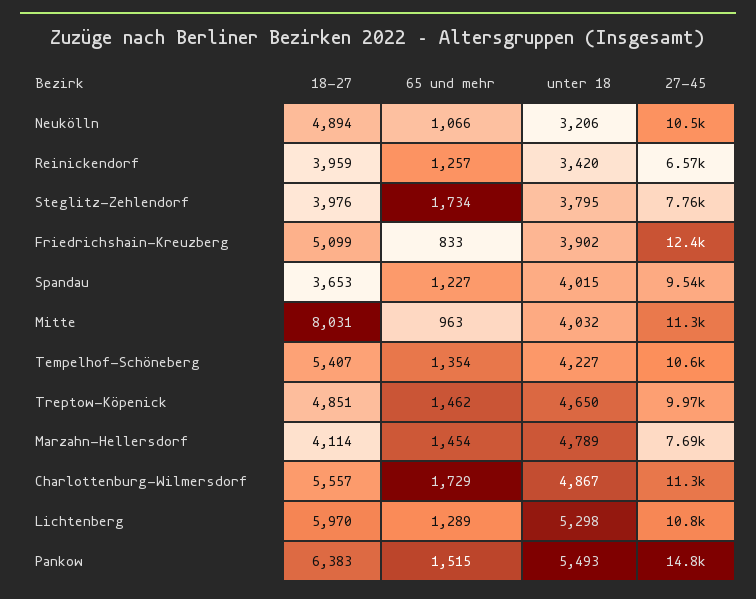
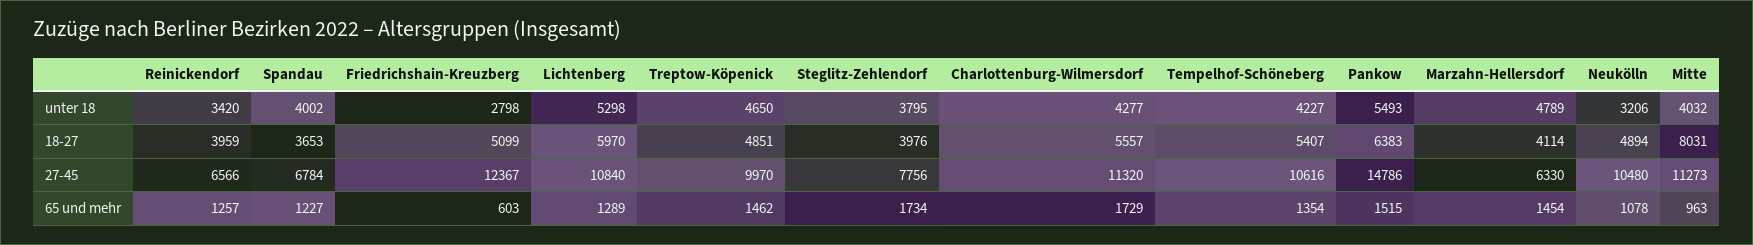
65 und mehr, Neukölln: 1066 -> 1078
65 und mehr, Friedrichshain-Kreuzberg: 833 -> 603
unter 18, Friedrichshain-Kreuzberg: 3902 -> 2798
unter 18, Spandau: 4015 -> 4002
27-45, Spandau: 9540 -> 6784
27-45, Marzahn-Hellersdorf: 7690 -> 6330
unter 18, Charlottenburg-Wilmersdorf: 4867 -> 4277

